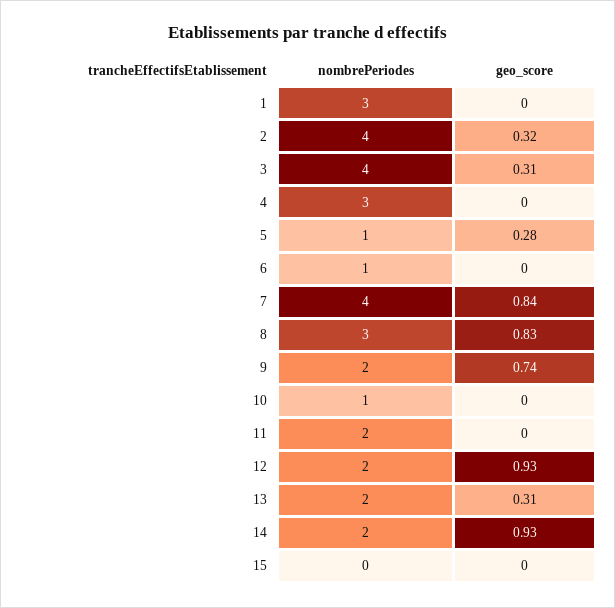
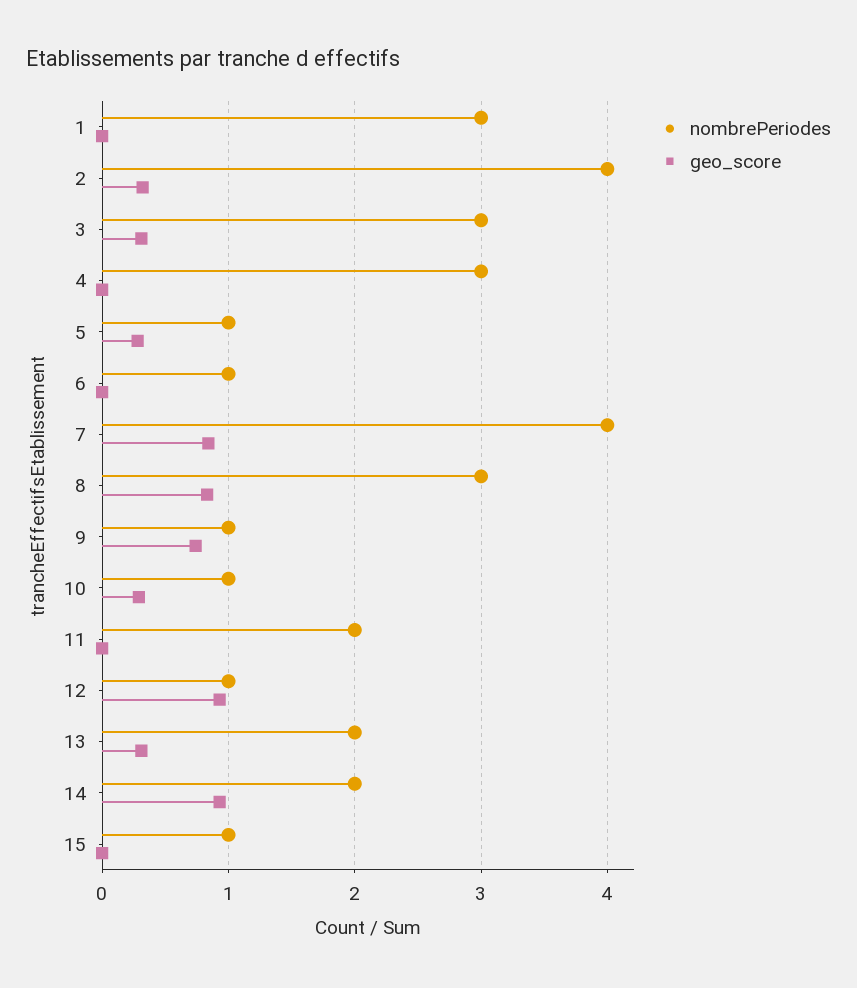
nombrePeriodes, 3: 4 -> 3
nombrePeriodes, 9: 2 -> 1
geo_score, 10: 0 -> 0.3
nombrePeriodes, 12: 2 -> 1
nombrePeriodes, 15: 0 -> 1

